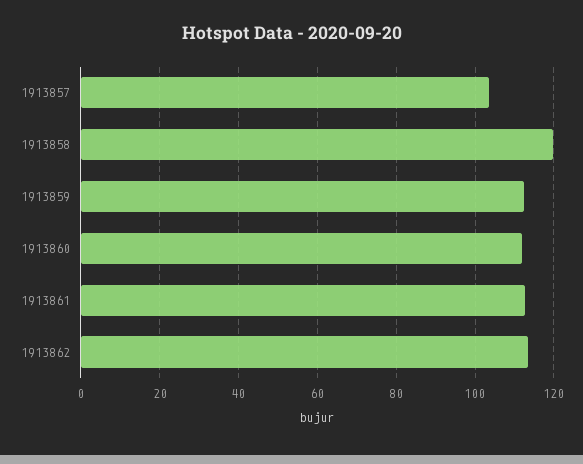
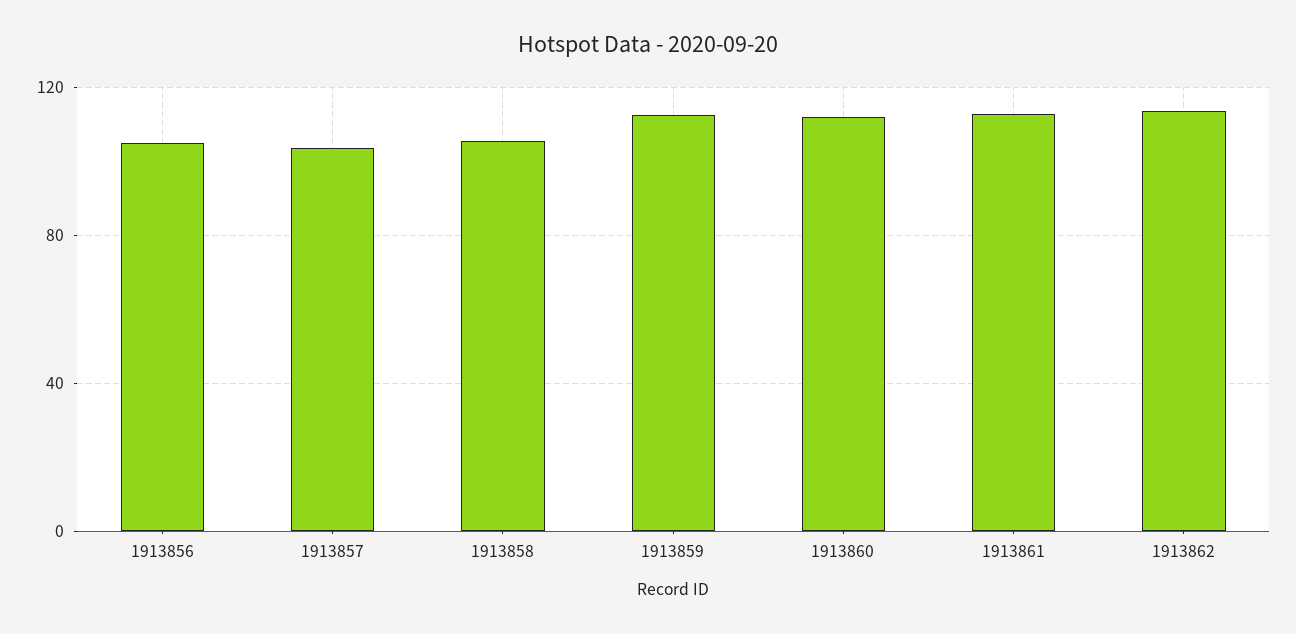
1913858: 120 -> 105
1913856: none -> 105

